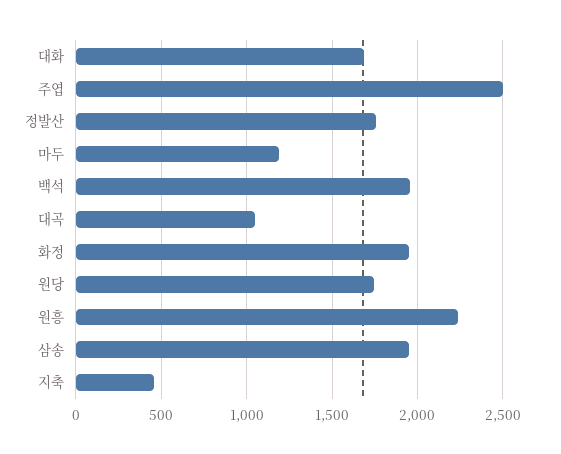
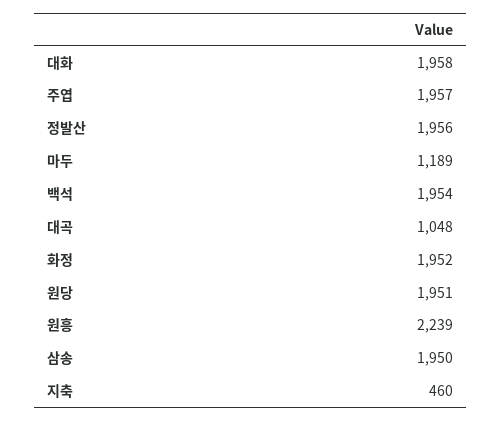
대화: 1700 -> 1958
주엽: 2500 -> 1957
정발산: 1750 -> 1956
원당: 1750 -> 1951

